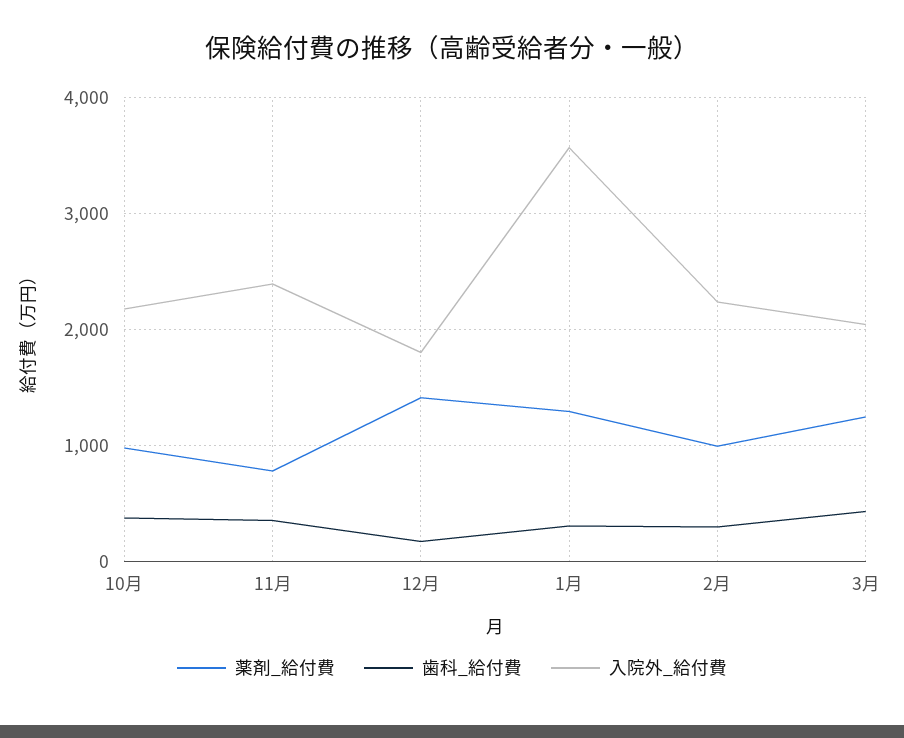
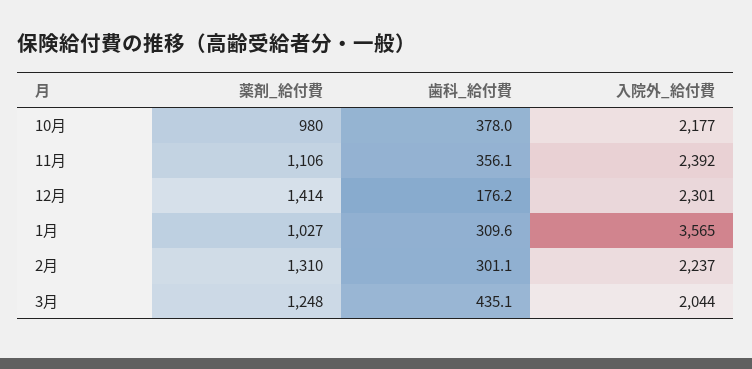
薬剤_給付費, 11月: 800 -> 1106
入院外_給付費, 12月: 1800 -> 2301
薬剤_給付費, 1月: 1300 -> 1027
薬剤_給付費, 2月: 1000 -> 1310

